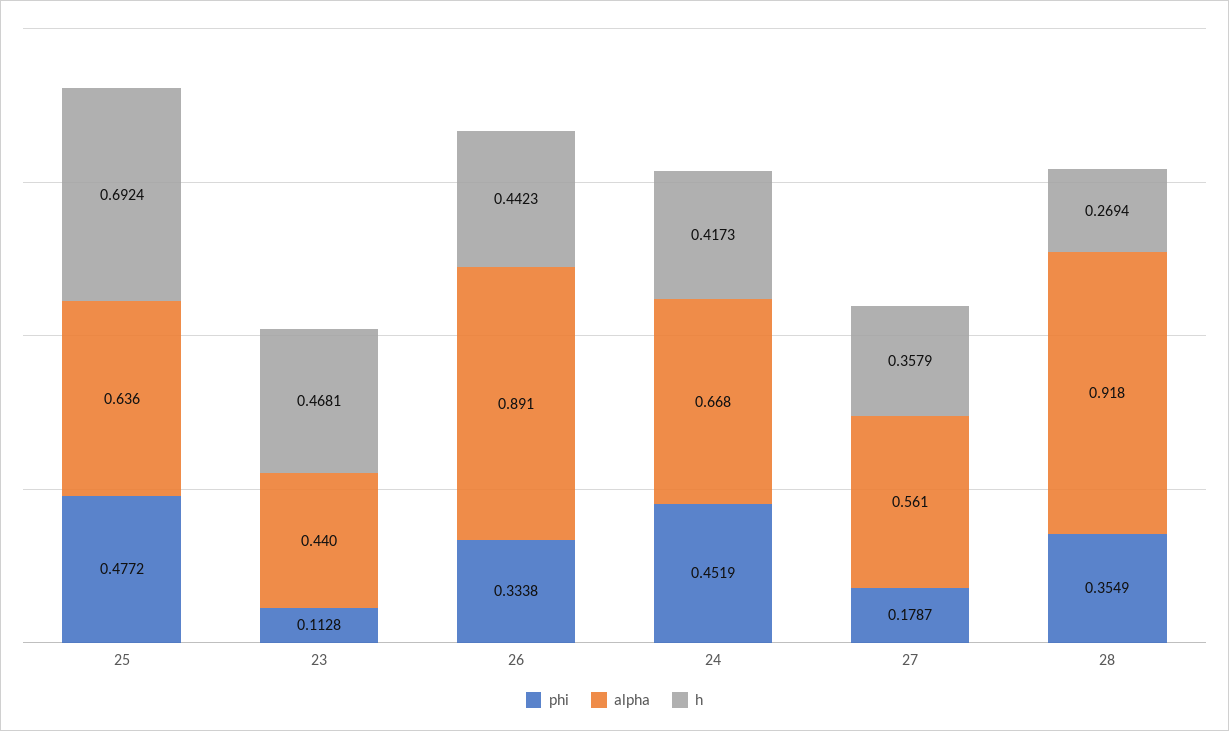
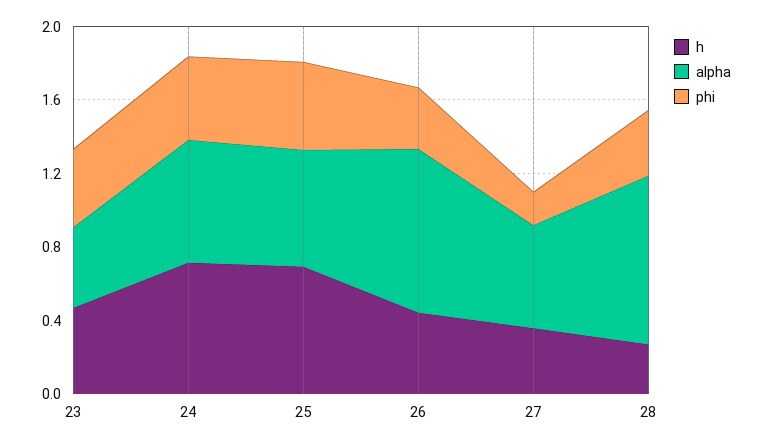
phi, 23: 0.1128 -> 0.4
h, 24: 0.4173 -> 0.7

